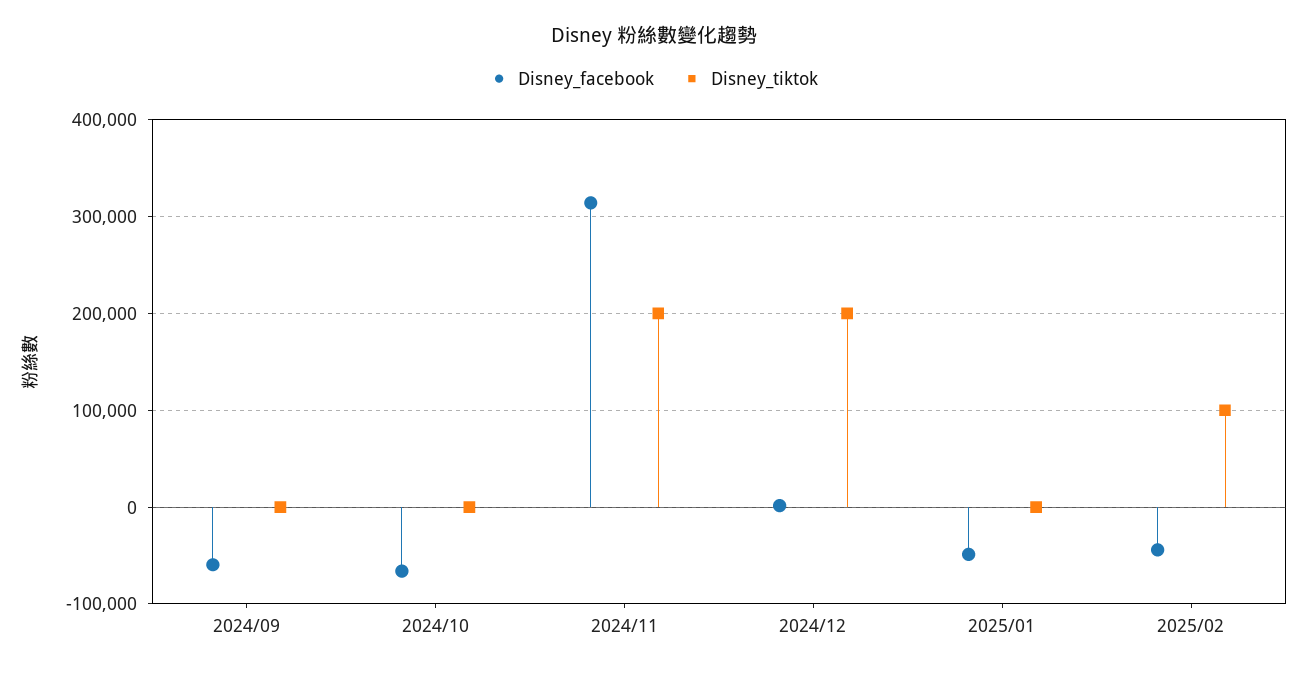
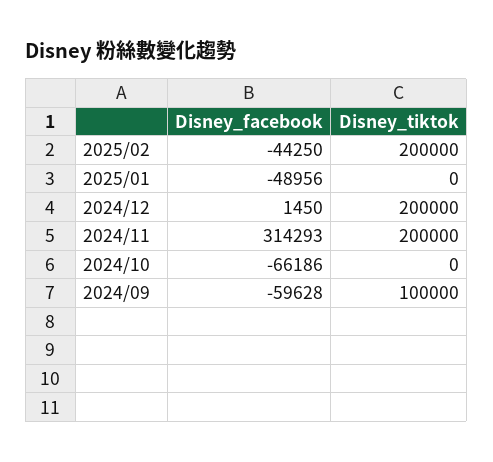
Disney_tiktok, 2024/09: 0 -> 100000
Disney_tiktok, 2025/02: 100000 -> 200000

